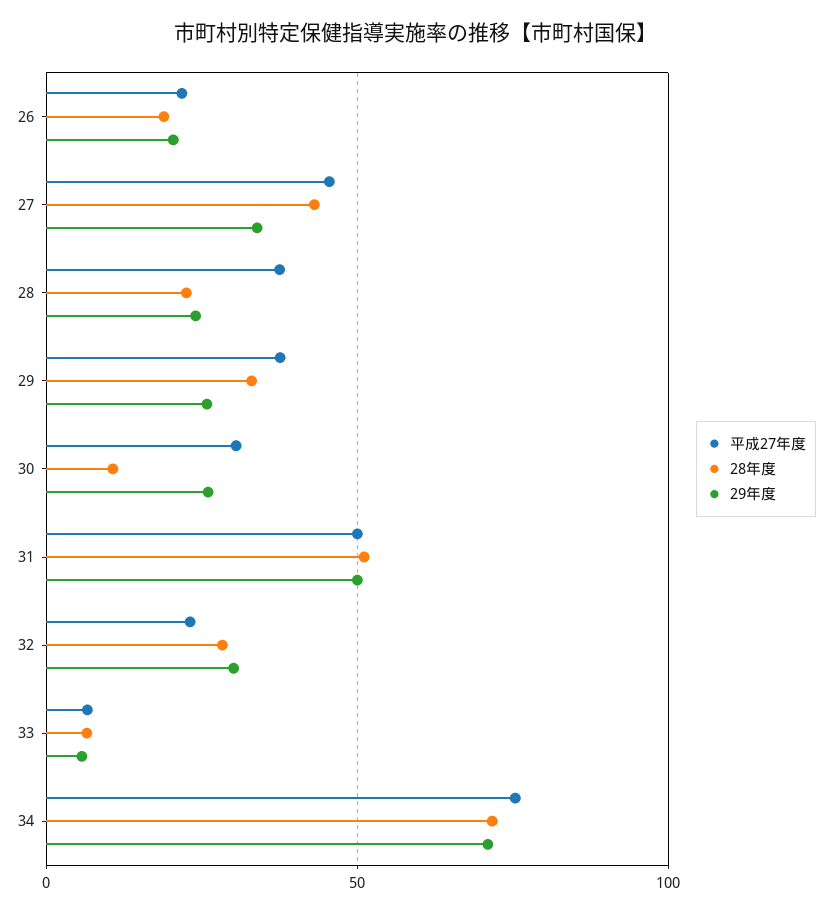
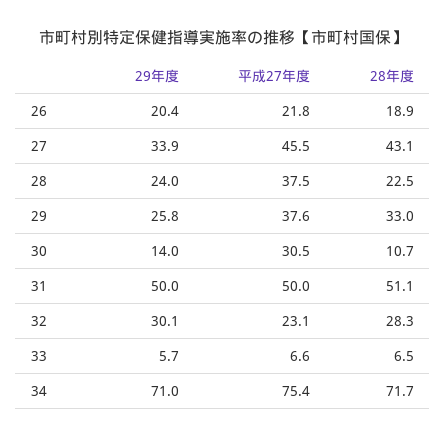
29年度, 30: 25 -> 14

